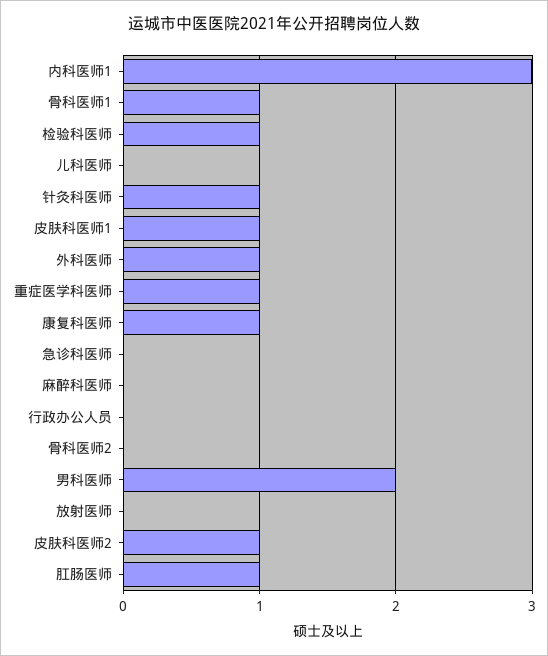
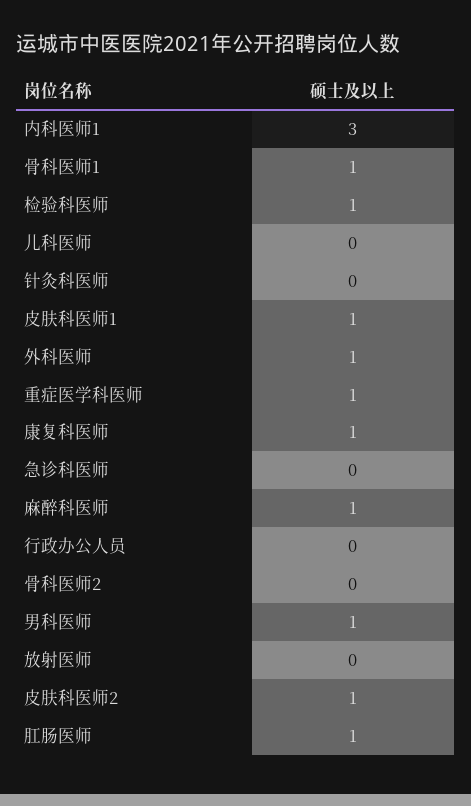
针灸科医师: 1 -> 0
麻醉科医师: 0 -> 1
男科医师: 2 -> 1

